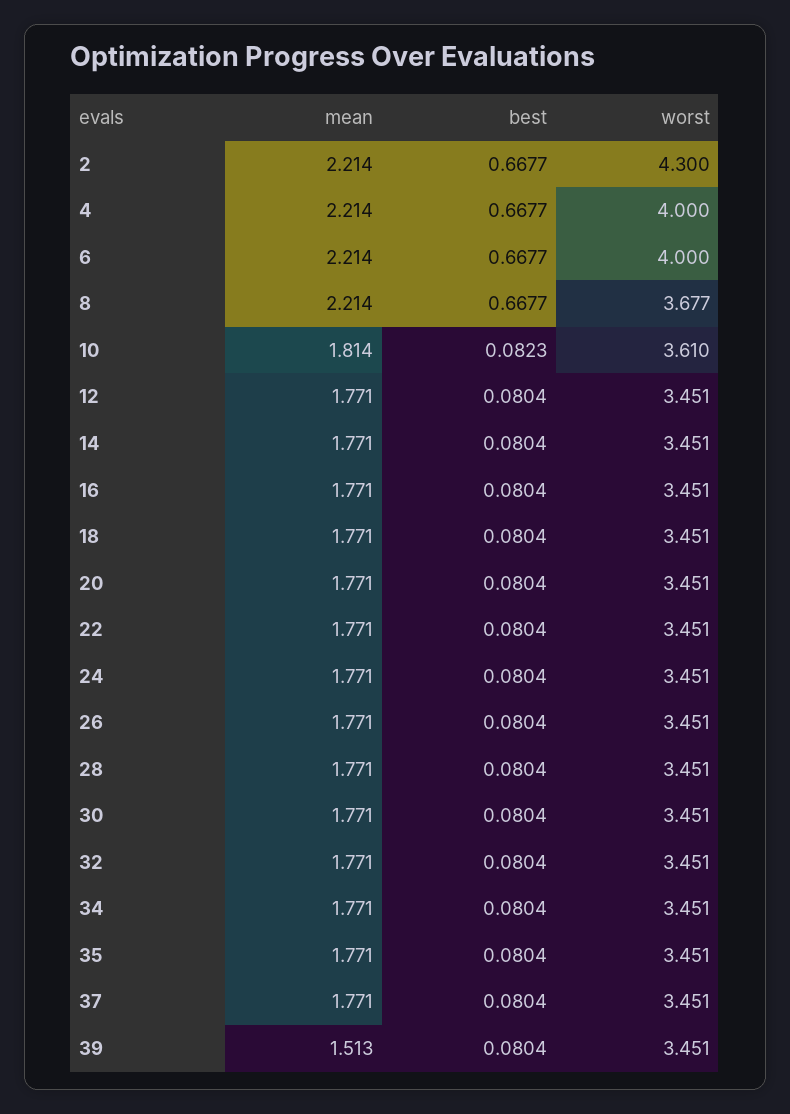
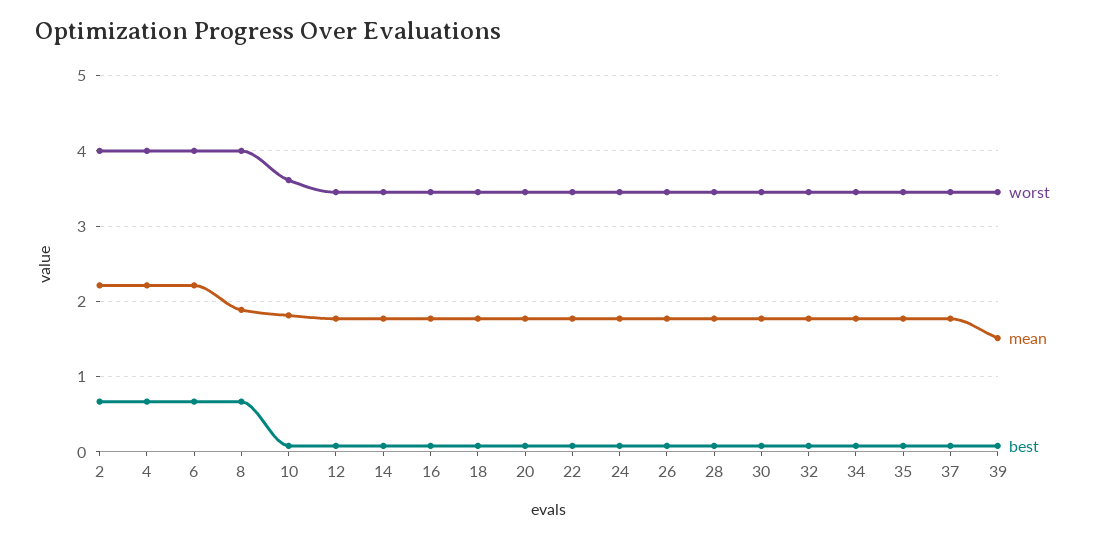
worst, 2: 4.3 -> 4
mean, 8: 2.214 -> 1.9
worst, 8: 3.677 -> 4

